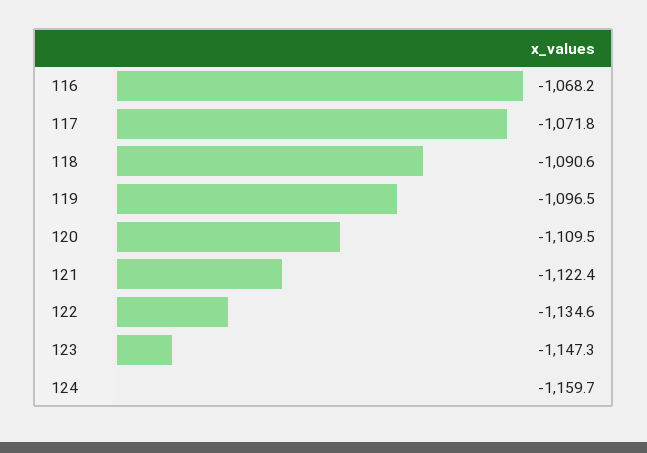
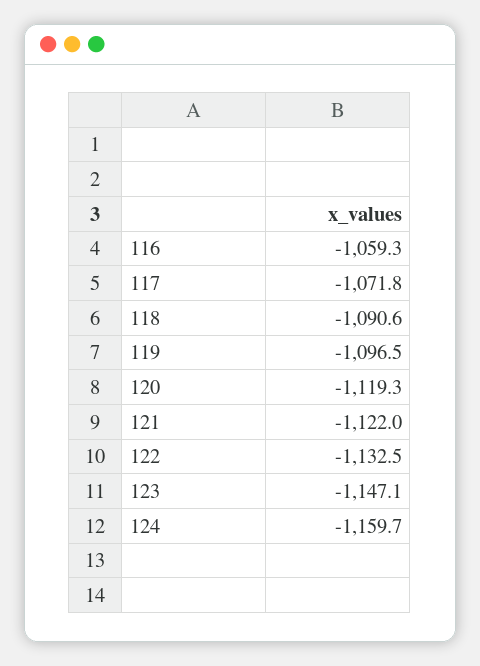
116: -1068.2 -> -1059.3
120: -1109.5 -> -1119.3
121: -1122.4 -> -1122
122: -1134.6 -> -1132.5
123: -1147.3 -> -1147.1

